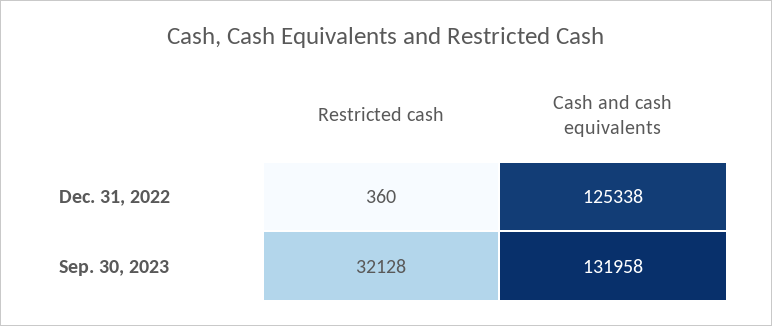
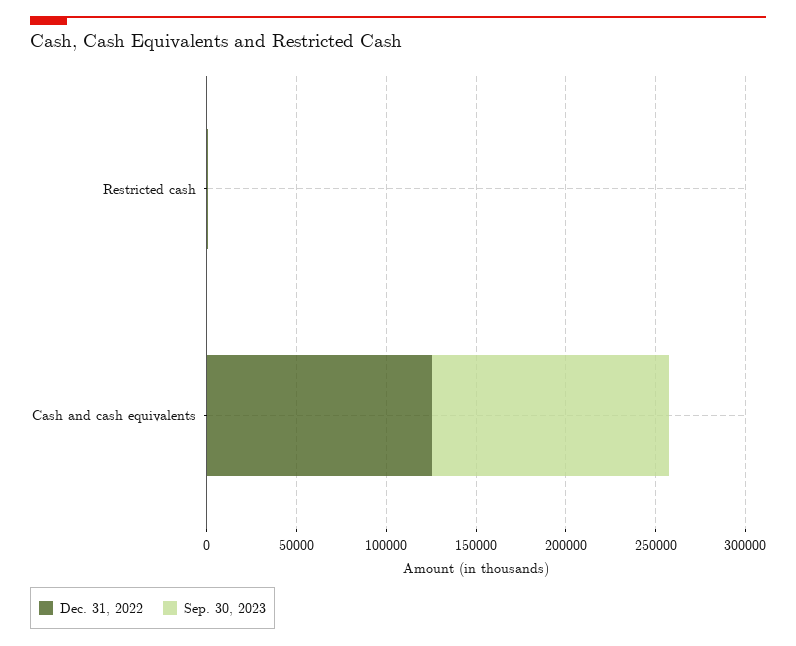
Sep. 30, 2023, Restricted cash: 32128 -> 0

